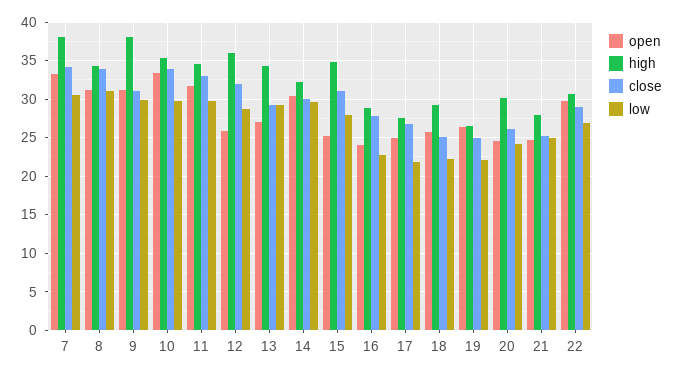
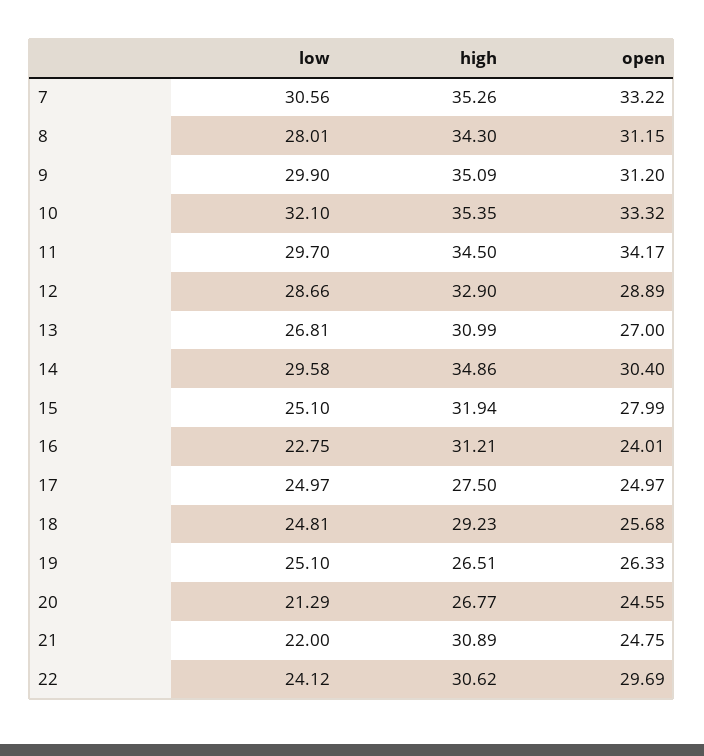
high, 7: 38 -> 35.26
close, 7: 34 -> none
close, 8: 34 -> none
low, 8: 31 -> 28.01
high, 9: 38 -> 35.09
close, 9: 31 -> none
close, 10: 34 -> none
low, 10: 30 -> 32.1
open, 11: 32 -> 34.17
close, 11: 33 -> none
open, 12: 26 -> 28.89
high, 12: 36 -> 32.9
close, 12: 32 -> none
high, 13: 34 -> 30.99
close, 13: 29 -> none
low, 13: 29 -> 26.81
high, 14: 32 -> 34.86
close, 14: 30 -> none
open, 15: 25 -> 27.99
high, 15: 35 -> 31.94
close, 15: 31 -> none
low, 15: 28 -> 25.1
high, 16: 29 -> 31.21
close, 16: 28 -> none
close, 17: 27 -> none
low, 17: 22 -> 24.97
close, 18: 25 -> none
low, 18: 22 -> 24.81
close, 19: 25 -> none
low, 19: 22 -> 25.1
high, 20: 30 -> 26.77
close, 20: 26 -> none
low, 20: 24 -> 21.29
high, 21: 28 -> 30.89
close, 21: 25 -> none
low, 21: 25 -> 22
close, 22: 29 -> none
low, 22: 27 -> 24.12

